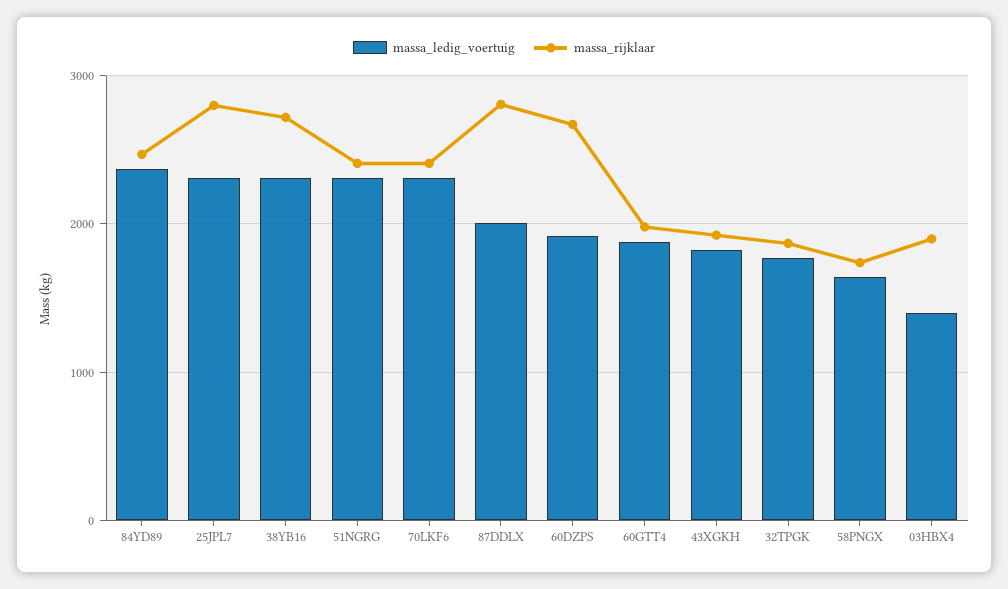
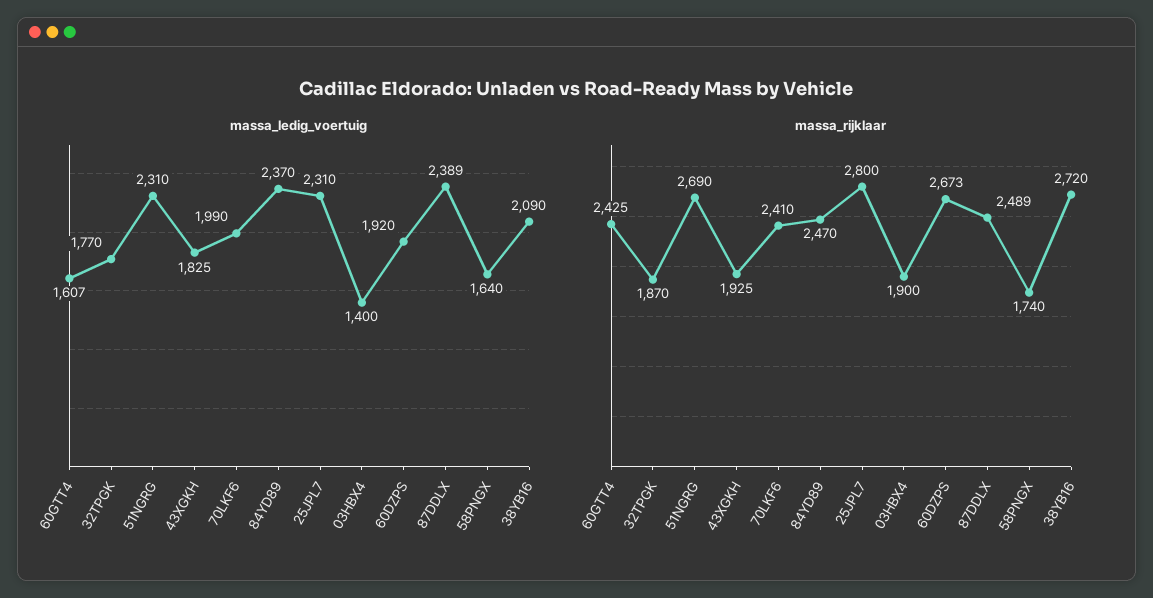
massa_ledig_voertuig, 38YB16: 2300 -> 2090
massa_rijklaar, 51NGRG: 2400 -> 2690
massa_ledig_voertuig, 70LKF6: 2300 -> 1990
massa_ledig_voertuig, 87DDLX: 2000 -> 2389
massa_rijklaar, 87DDLX: 2800 -> 2489
massa_ledig_voertuig, 60GTT4: 1900 -> 1607
massa_rijklaar, 60GTT4: 2000 -> 2425

